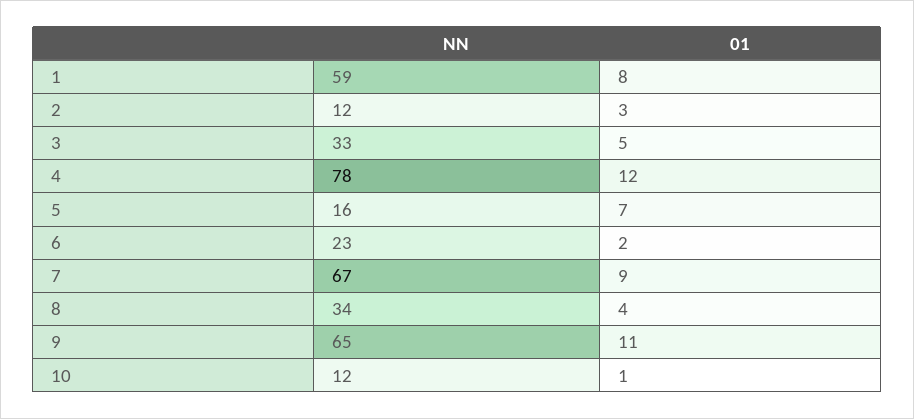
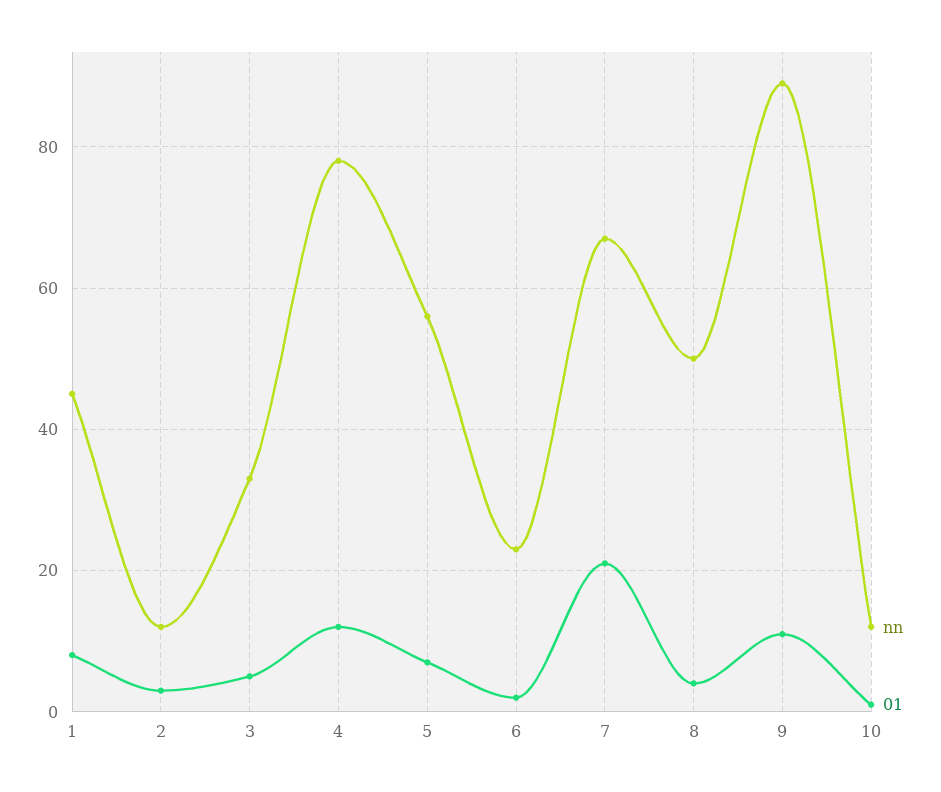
NN, 1: 59 -> 45
NN, 5: 16 -> 55
01, 7: 9 -> 20
NN, 8: 34 -> 50
NN, 9: 65 -> 90

